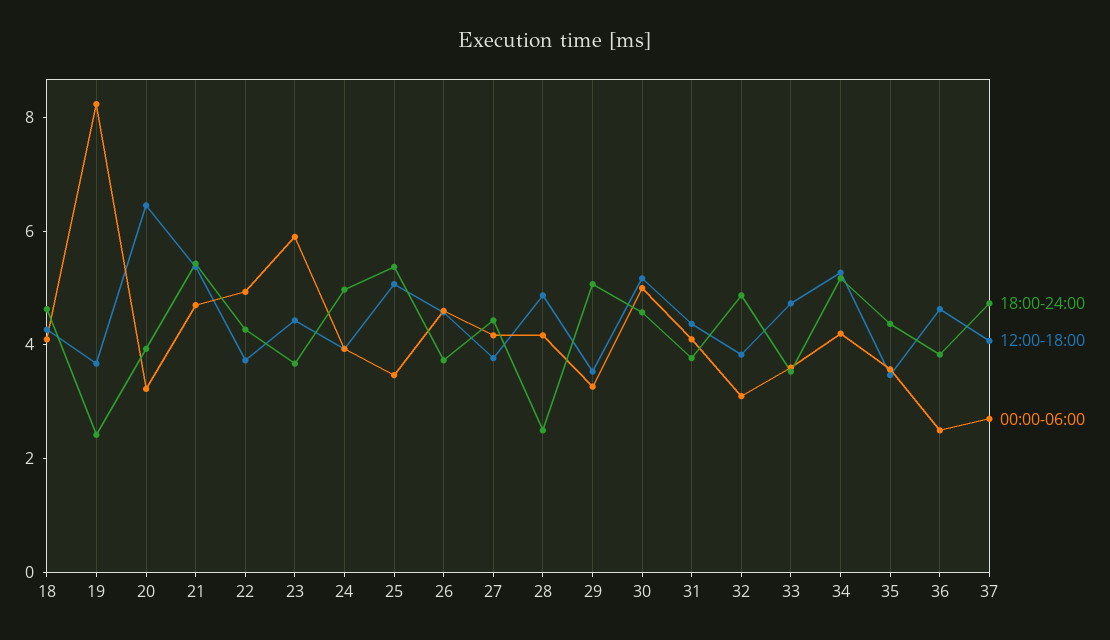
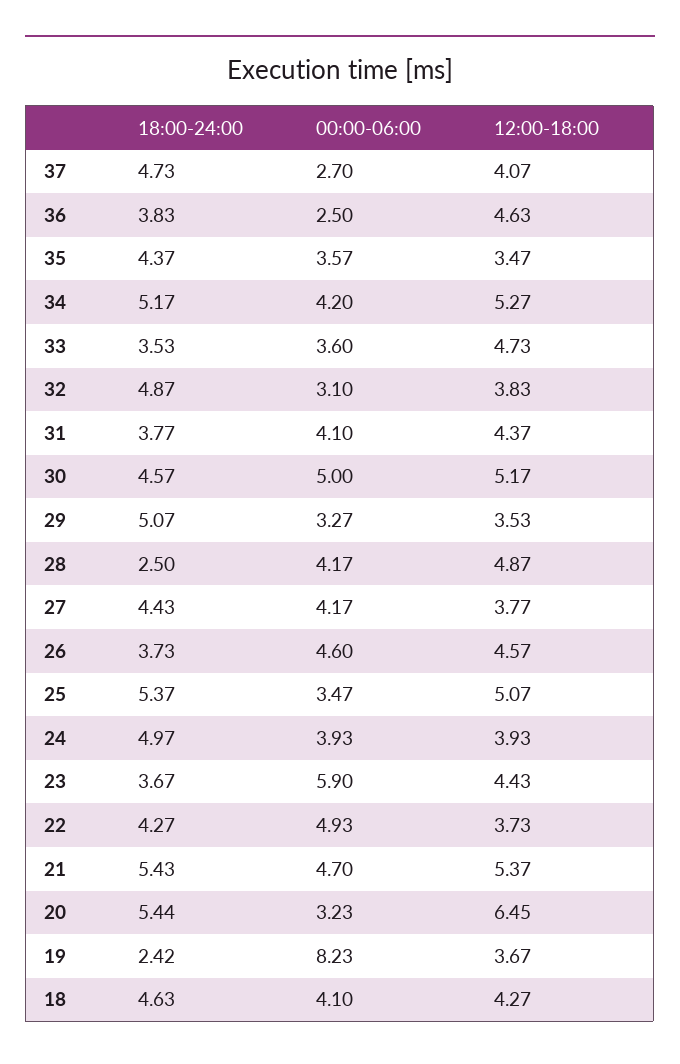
18:00-24:00, 20: 4 -> 5.44

